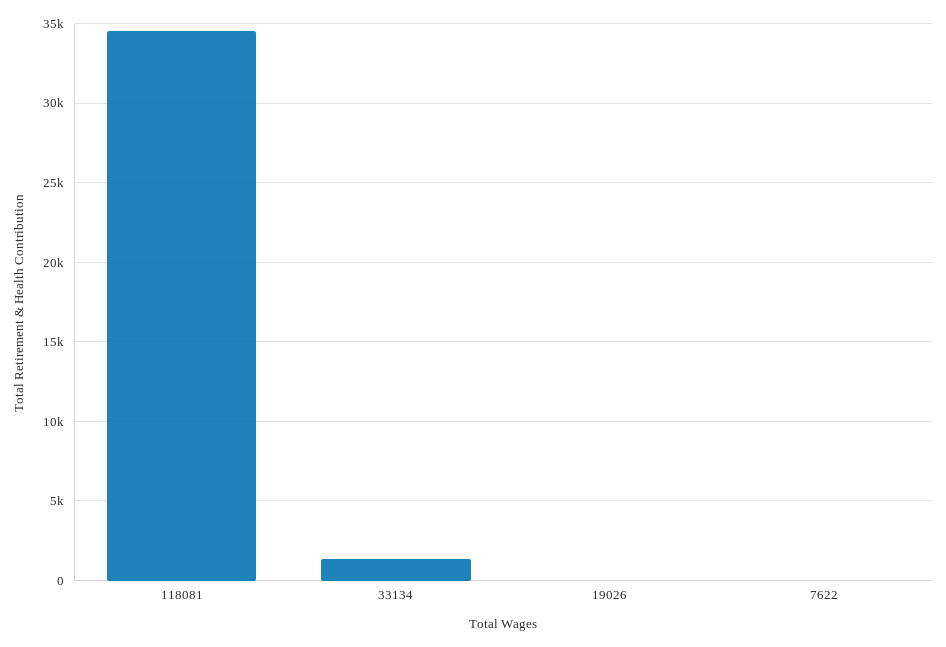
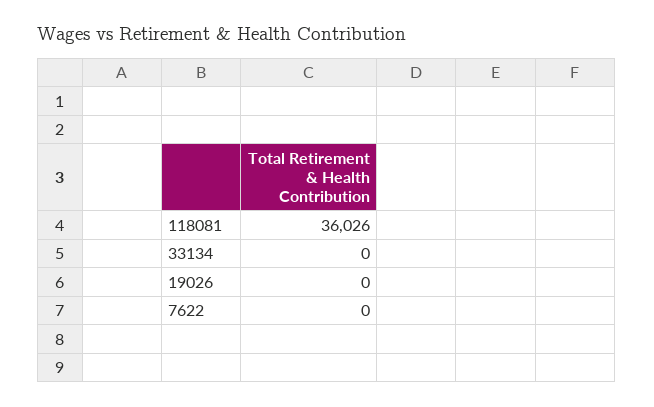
118081: 34500 -> 36026
33134: 1500 -> 0

